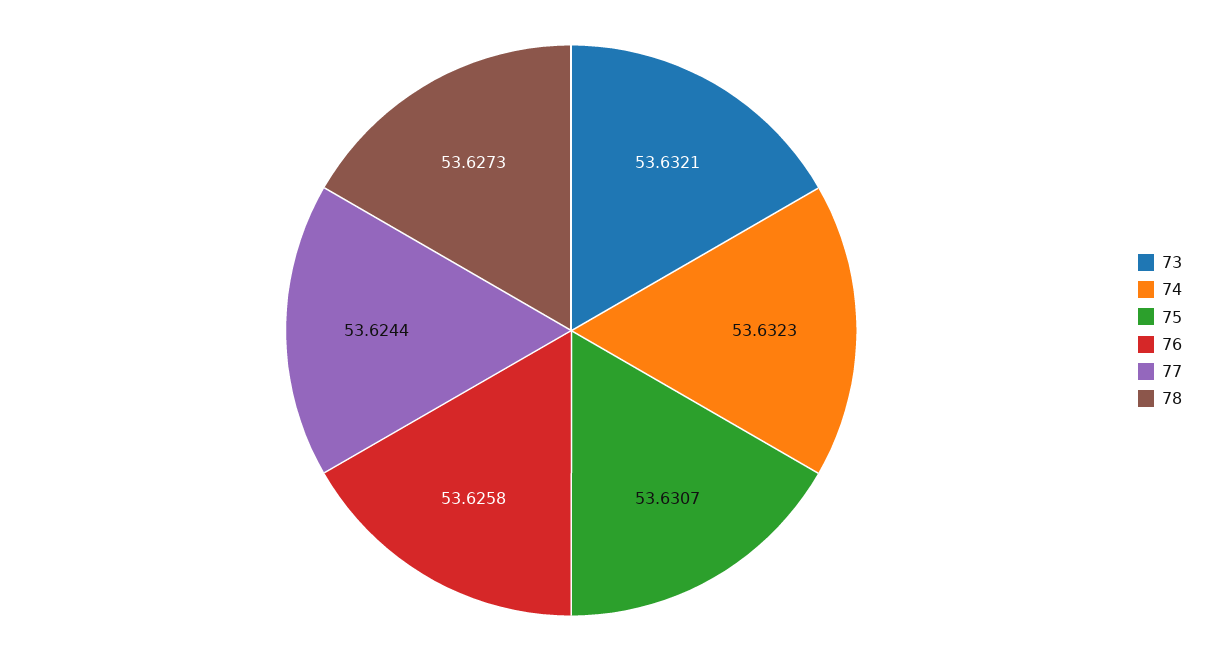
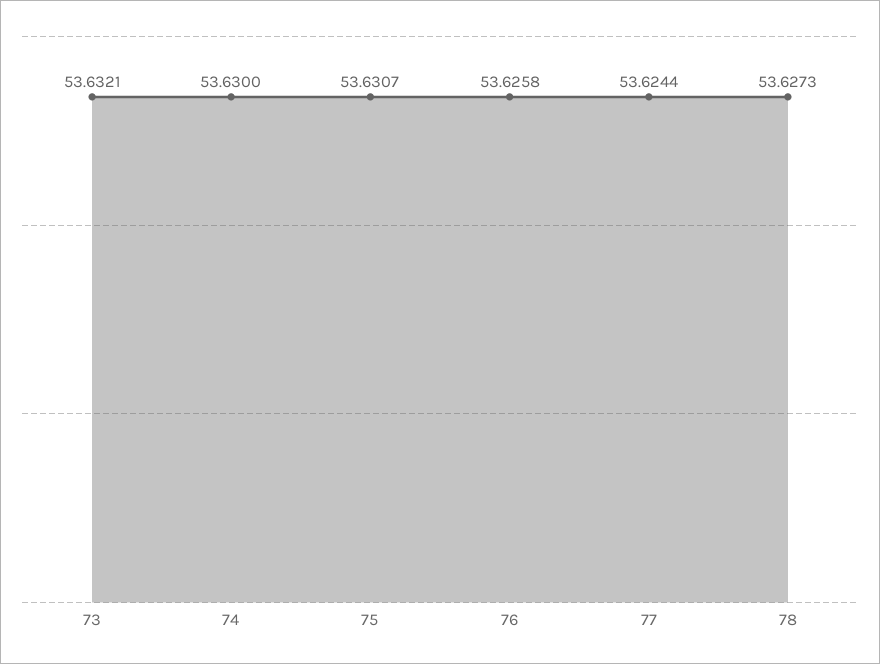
74: 53.6323 -> 53.63

